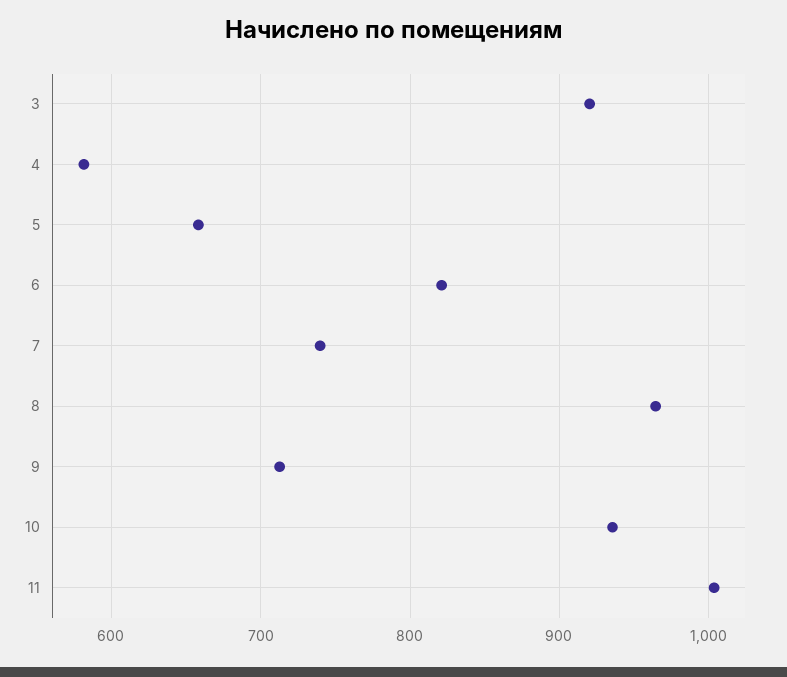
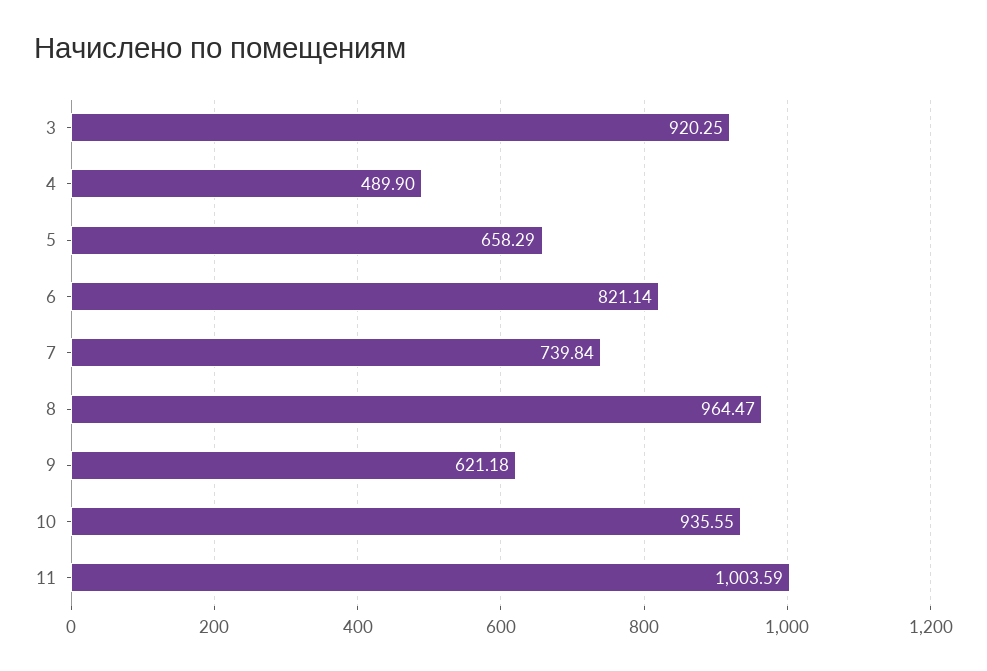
4: 580 -> 489.9
9: 710 -> 621.18

